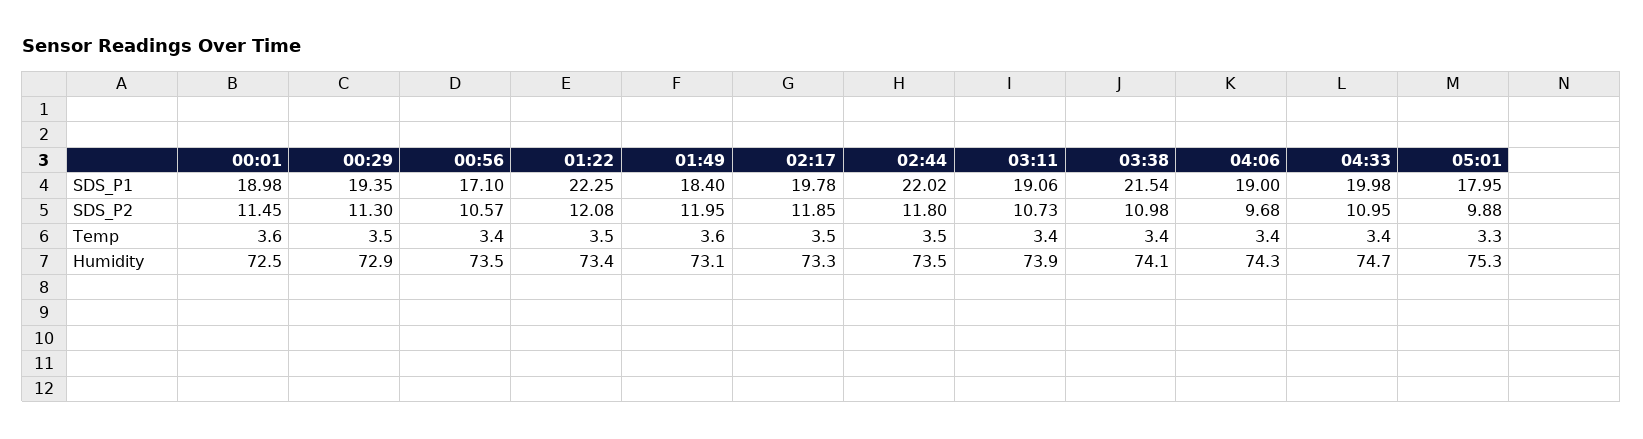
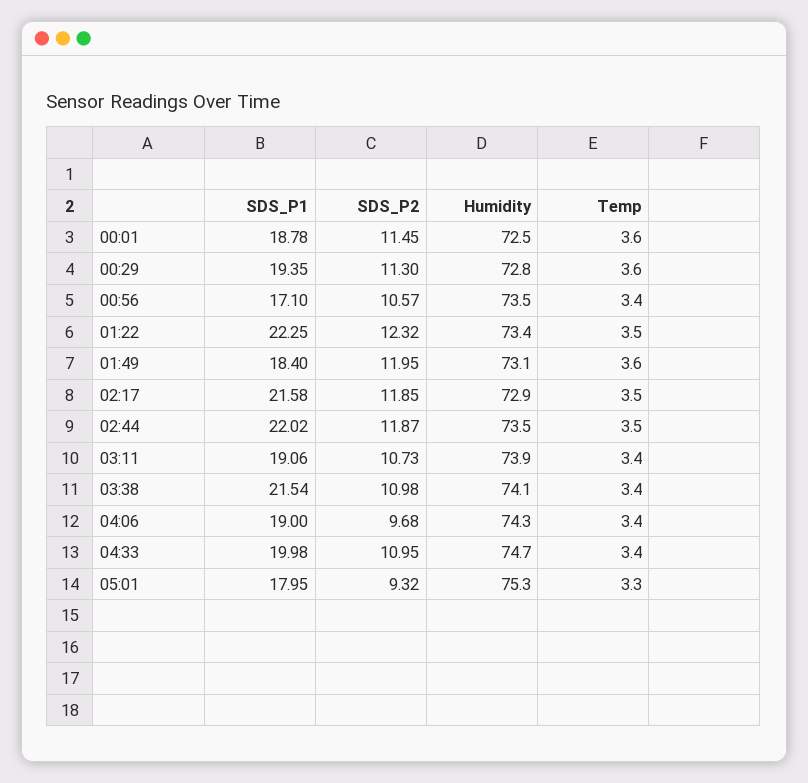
00:01, SDS_P1: 18.98 -> 18.78
02:17, SDS_P1: 19.78 -> 21.58
01:22, SDS_P2: 12.08 -> 12.32
02:44, SDS_P2: 11.8 -> 11.87
05:01, SDS_P2: 9.88 -> 9.32
00:29, Temp: 3.5 -> 3.6
00:29, Humidity: 72.9 -> 72.8
02:17, Humidity: 73.3 -> 72.9

